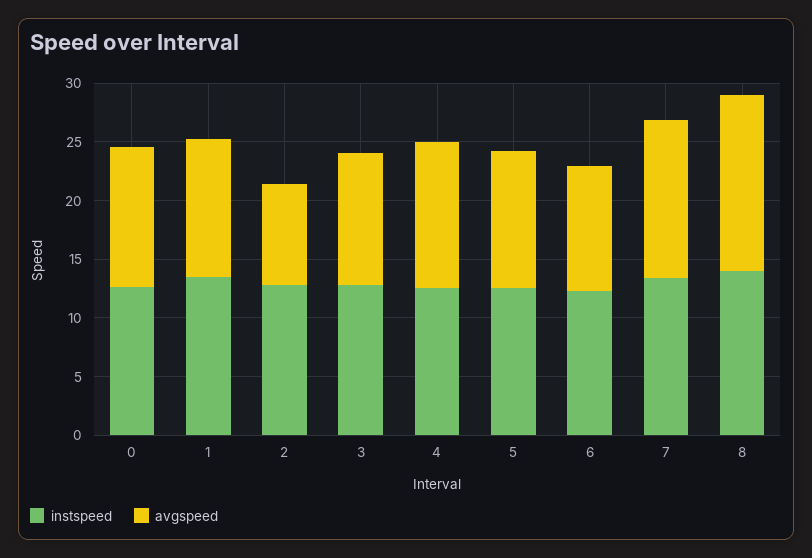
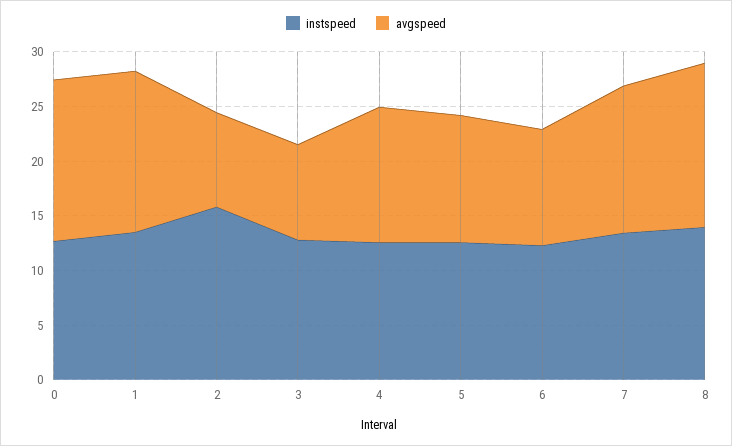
avgspeed, 0: 12 -> 15
avgspeed, 1: 12 -> 15
instspeed, 2: 13 -> 16
avgspeed, 3: 11 -> 9

